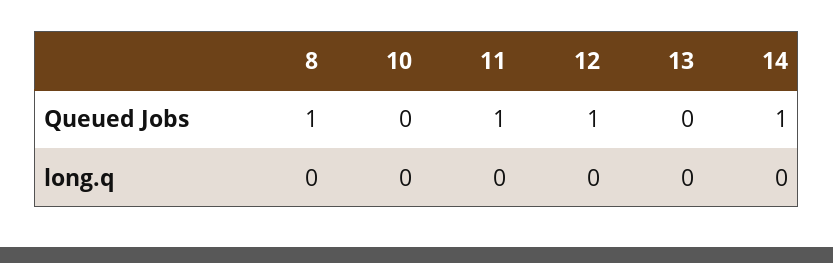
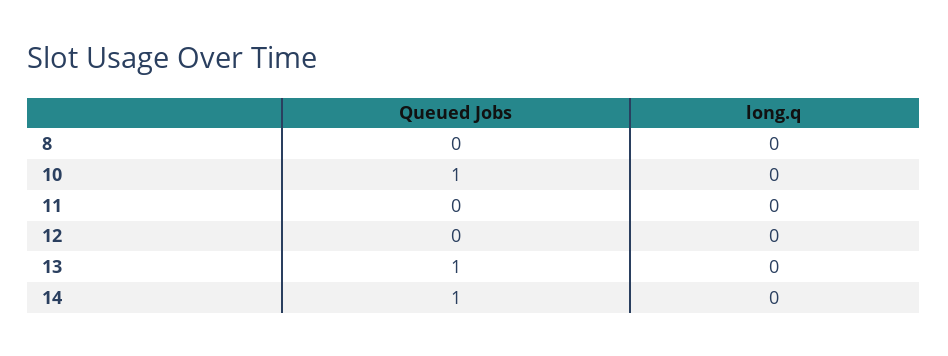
8, Queued Jobs: 1 -> 0
10, Queued Jobs: 0 -> 1
11, Queued Jobs: 1 -> 0
12, Queued Jobs: 1 -> 0
13, Queued Jobs: 0 -> 1

